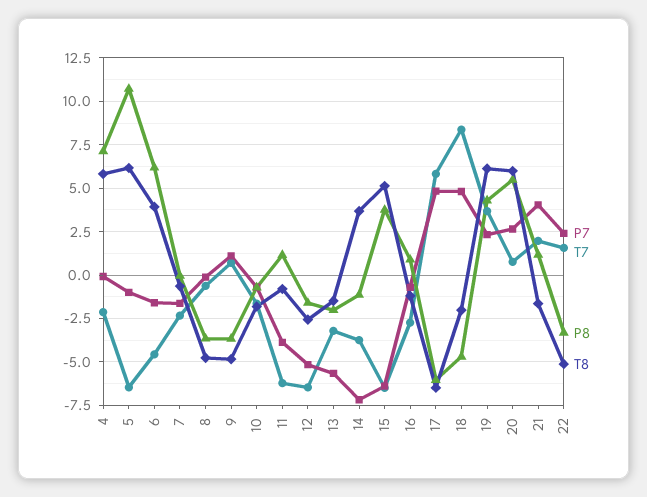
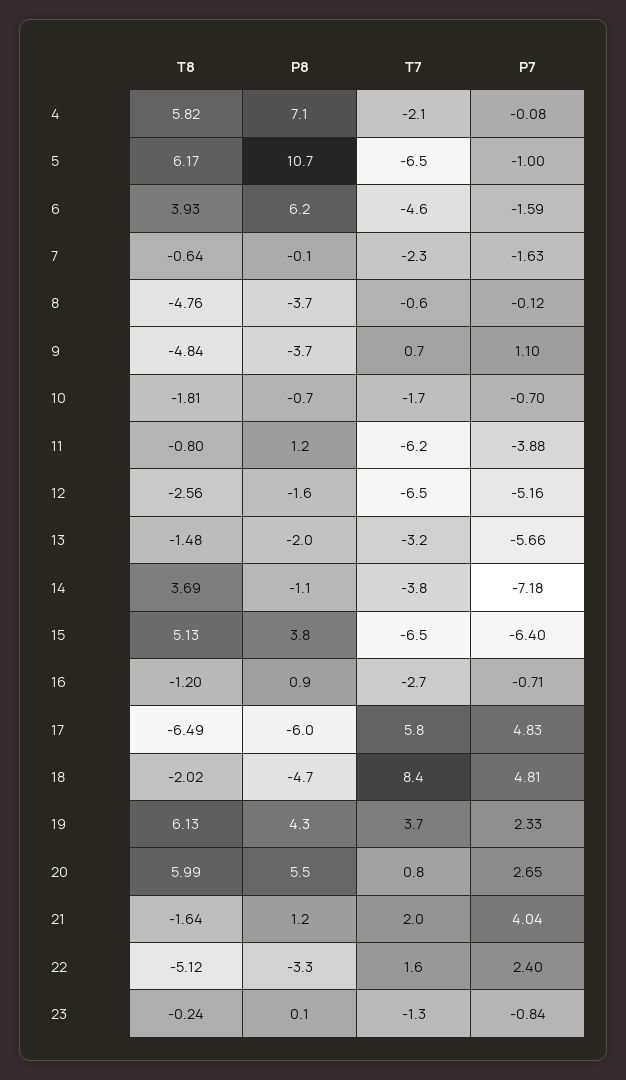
T8, 23: none -> -0.24
P8, 23: none -> 0.1
T7, 23: none -> -1.3
P7, 23: none -> -0.84

